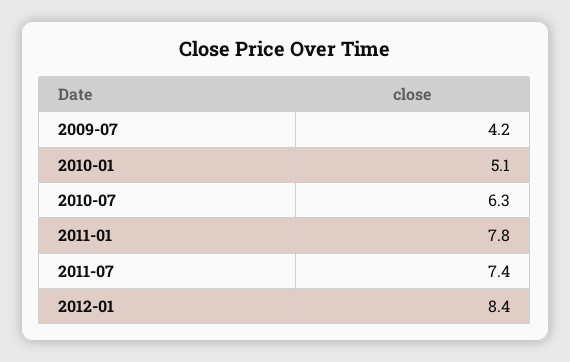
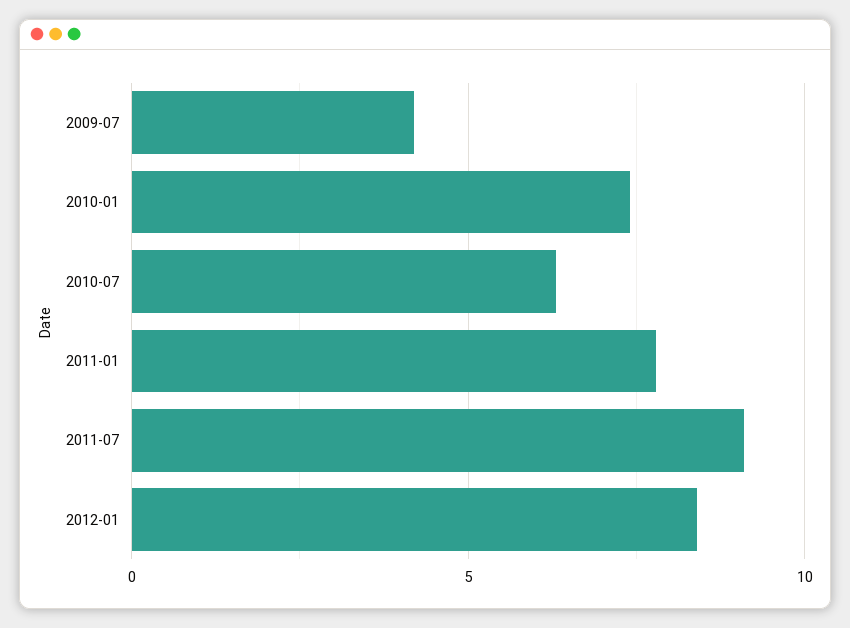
2010-01: 5.1 -> 7.5
2011-07: 7.4 -> 9

